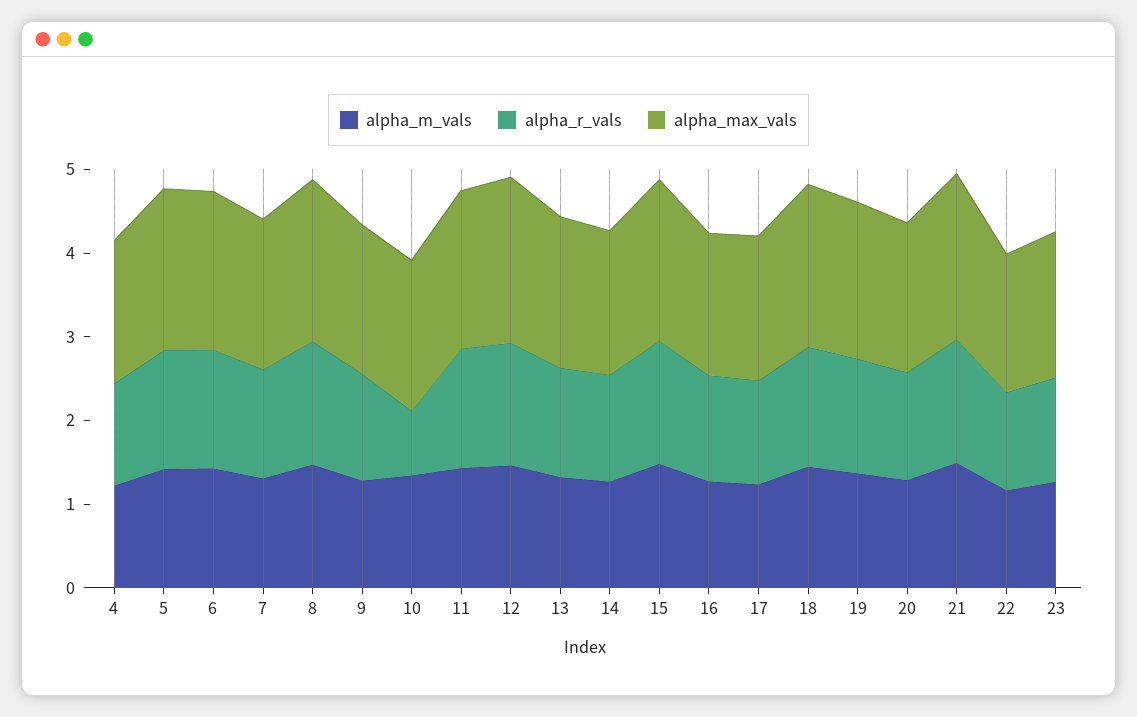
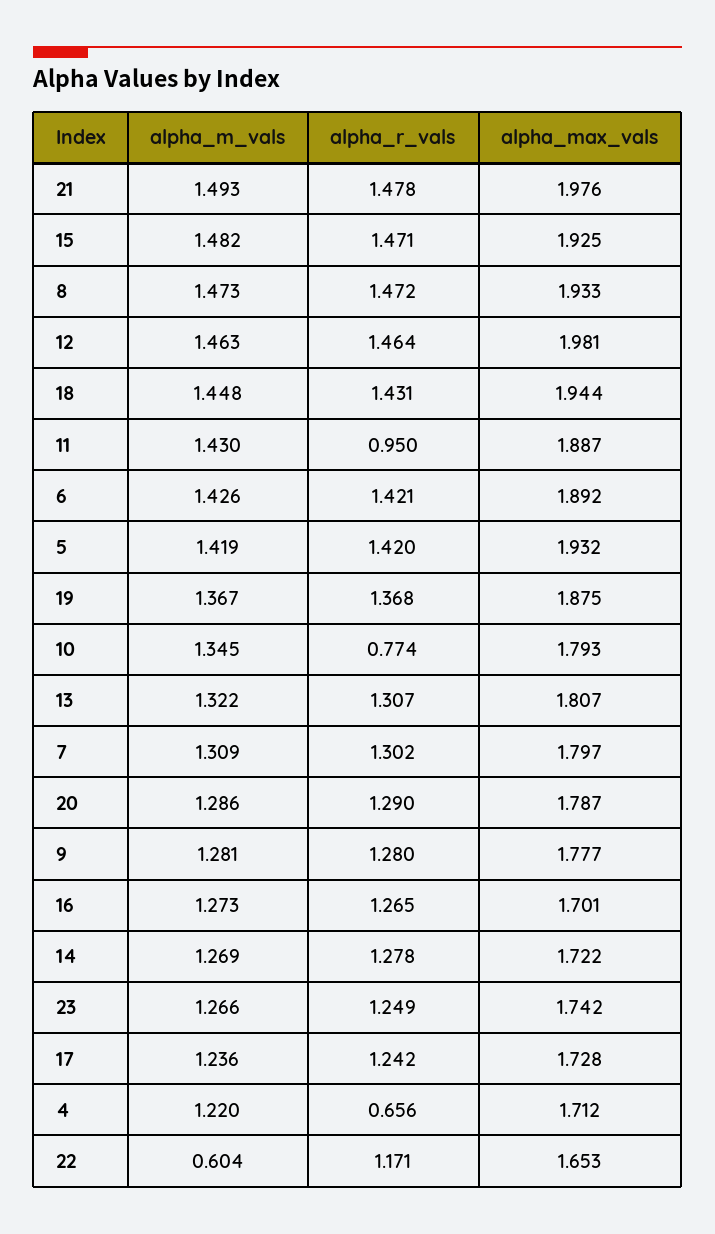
alpha_r_vals, 4: 1.2 -> 0.656
alpha_r_vals, 11: 1.4 -> 0.95
alpha_m_vals, 22: 1.2 -> 0.604

